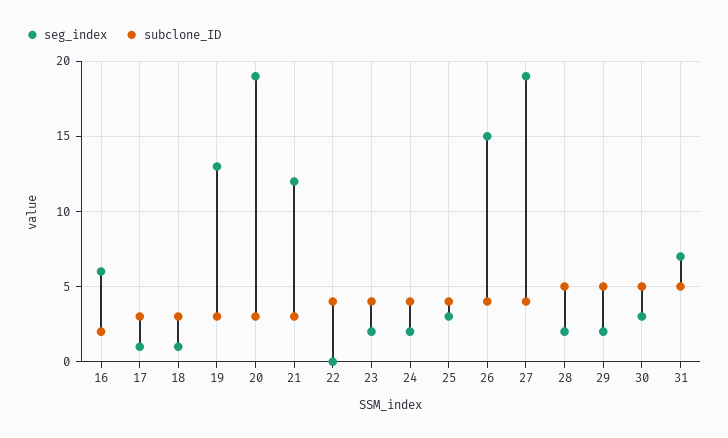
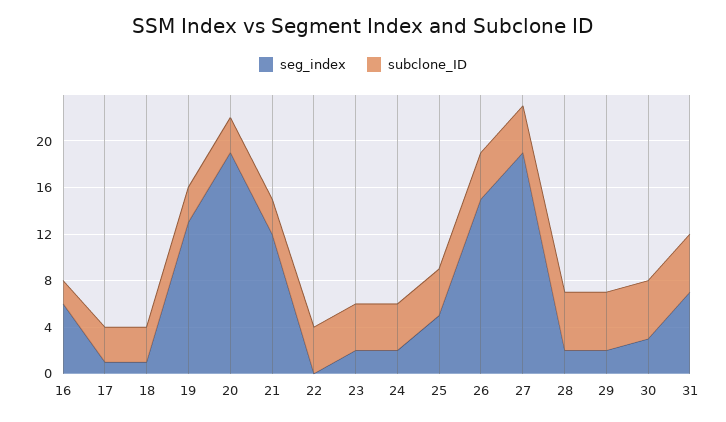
seg_index, 25: 3 -> 5

